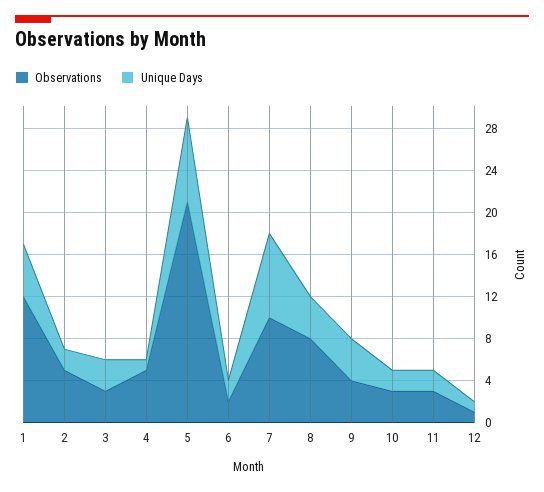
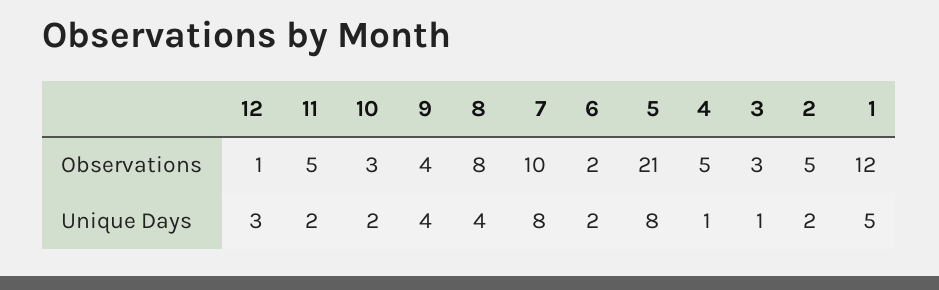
Unique Days, 3: 3 -> 1
Observations, 11: 3 -> 5
Unique Days, 12: 1 -> 3

